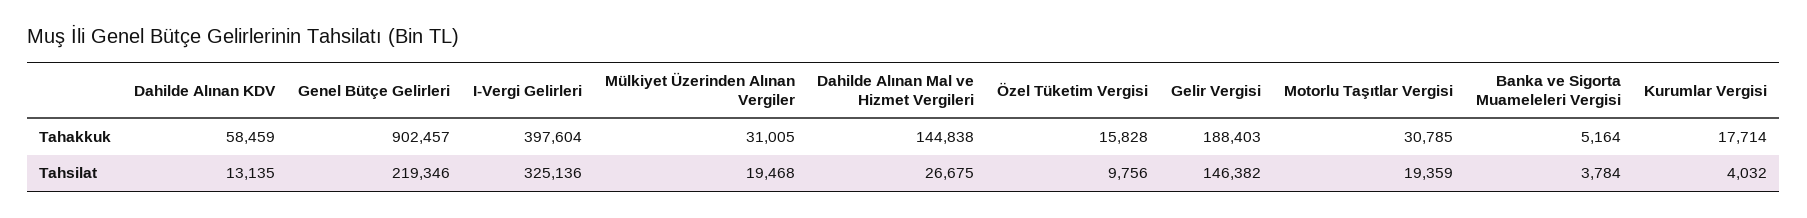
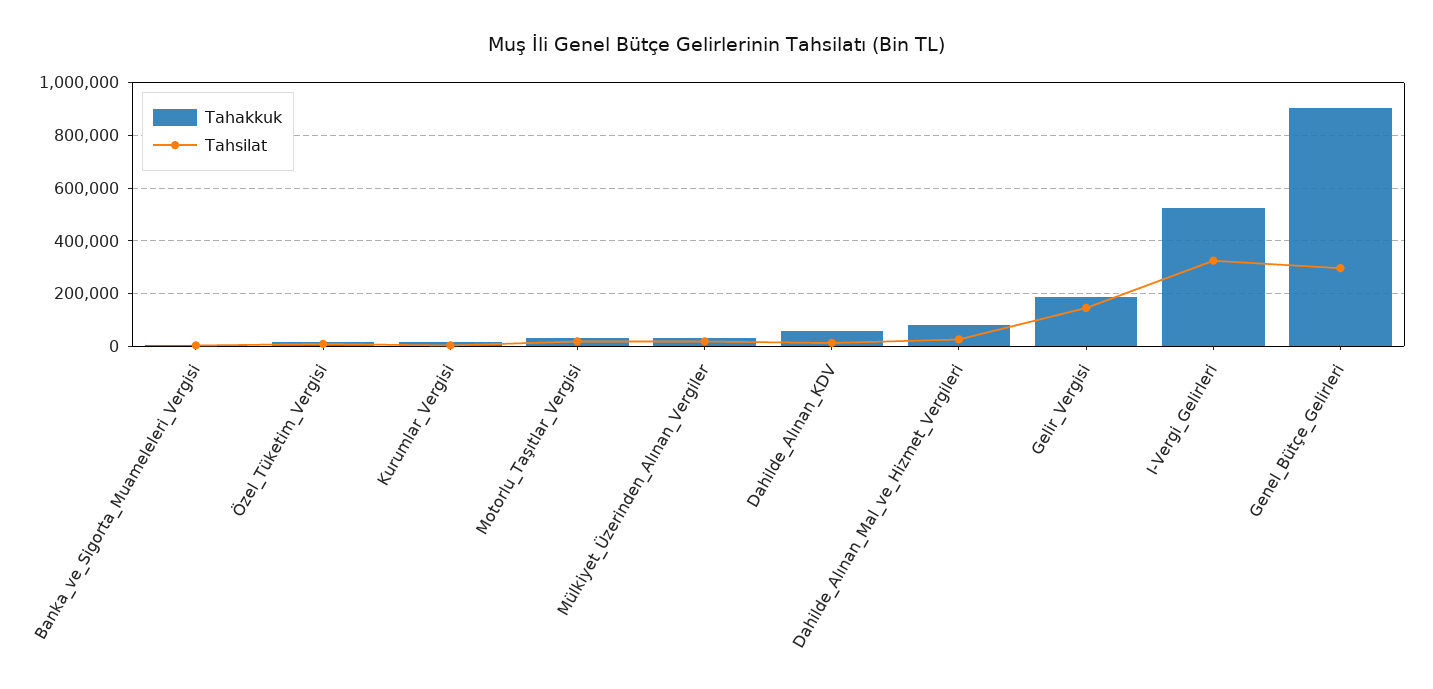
Tahakkuk, I-Vergi Gelirleri: 397604 -> 525000
Tahakkuk, Dahilde Alınan Mal ve Hizmet Vergileri: 144838 -> 75000
Tahsilat, Genel Bütçe Gelirleri: 219346 -> 300000

